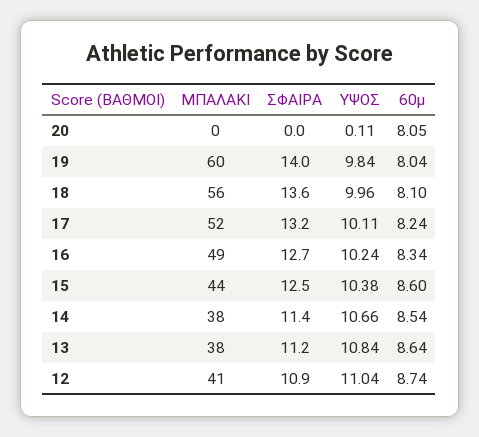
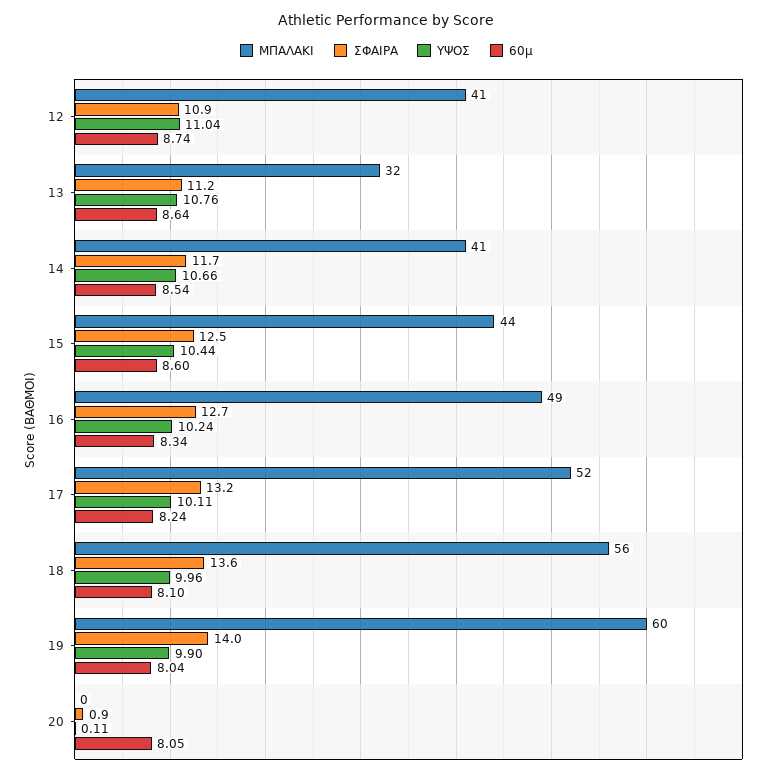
ΣΦΑΙΡΑ, 20: 0 -> 0.9
ΥΨΟΣ, 19: 9.84 -> 9.9
ΥΨΟΣ, 15: 10.38 -> 10.44
ΜΠΑΛΑΚΙ, 14: 38 -> 41
ΣΦΑΙΡΑ, 14: 11.4 -> 11.7
ΜΠΑΛΑΚΙ, 13: 38 -> 32
ΥΨΟΣ, 13: 10.84 -> 10.76

